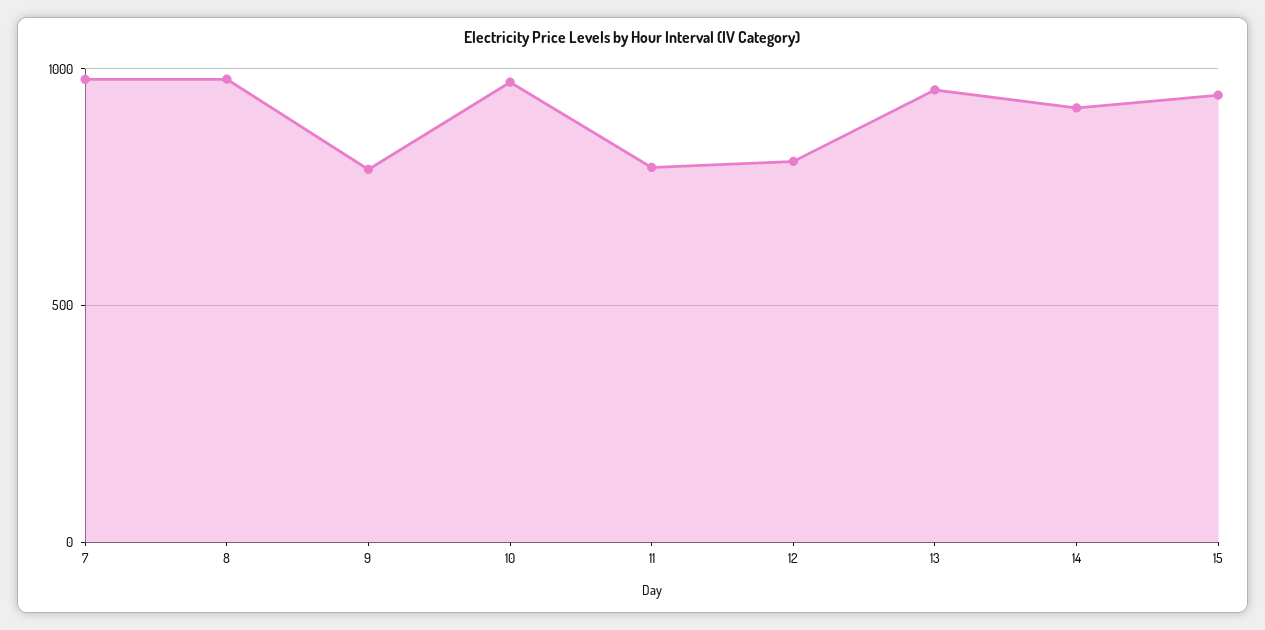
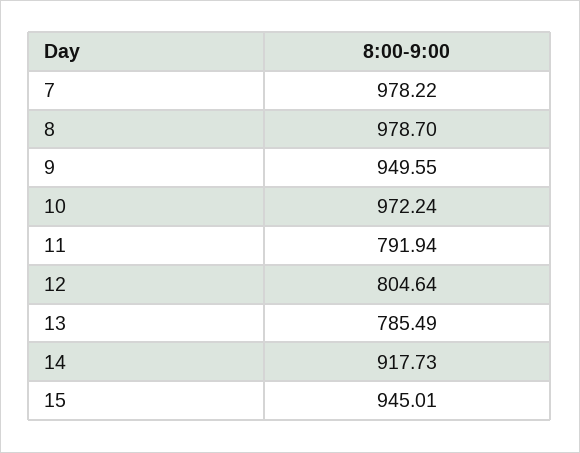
9: 800 -> 949.55
13: 950 -> 785.49

